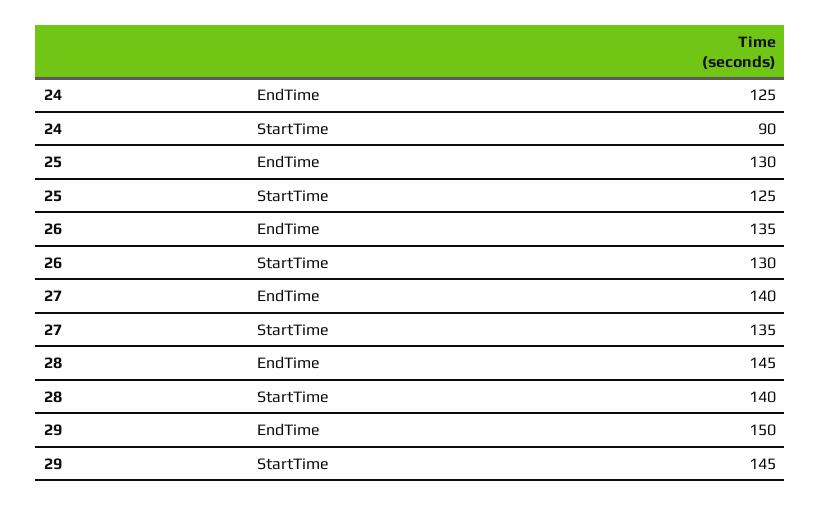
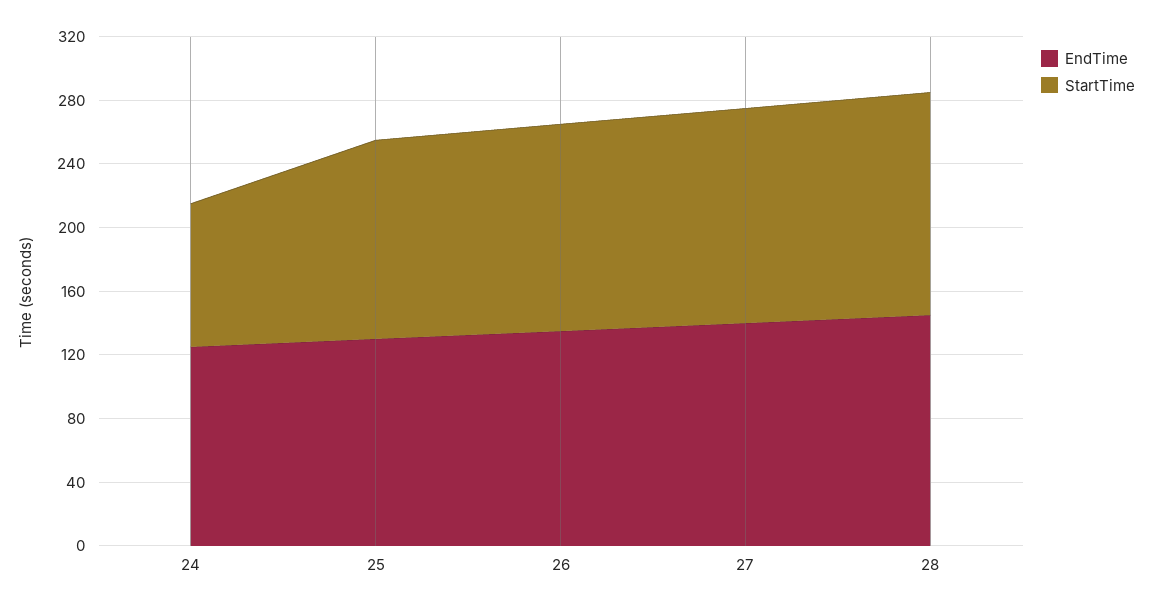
EndTime, 29: 150 -> none
StartTime, 29: 145 -> none

